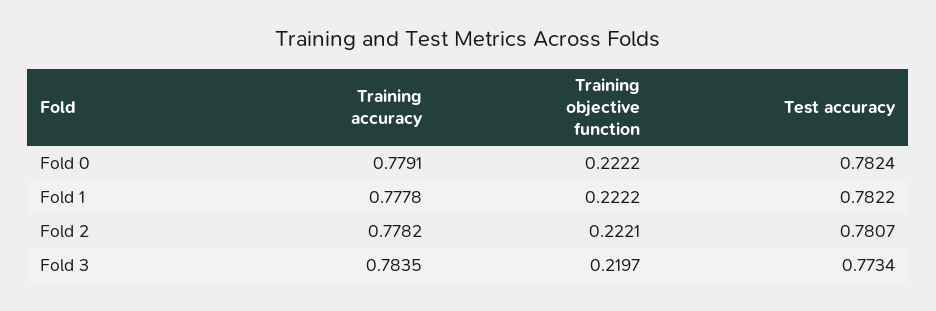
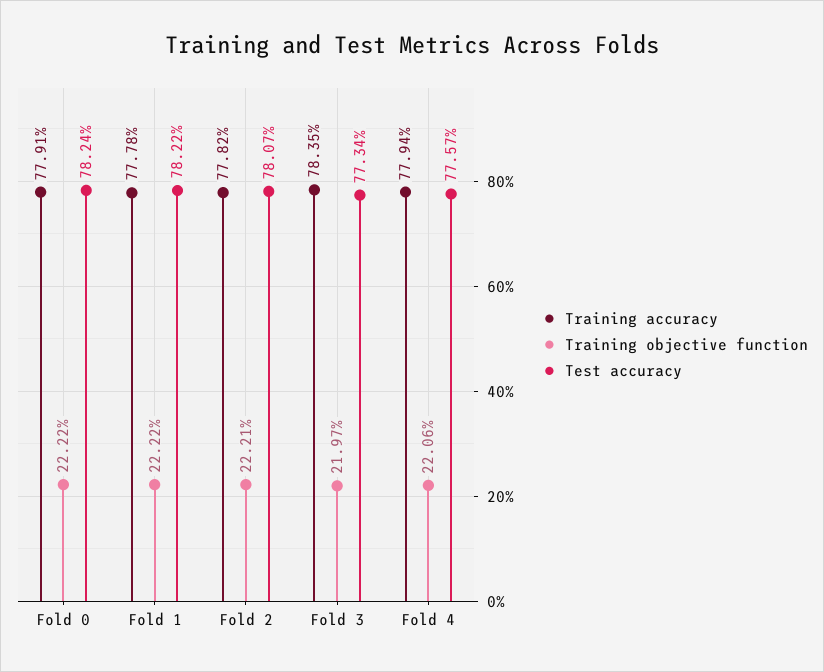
Training accuracy, Fold 4: none -> 0.7794
Training objective function, Fold 4: none -> 0.2206
Test accuracy, Fold 4: none -> 0.7757

